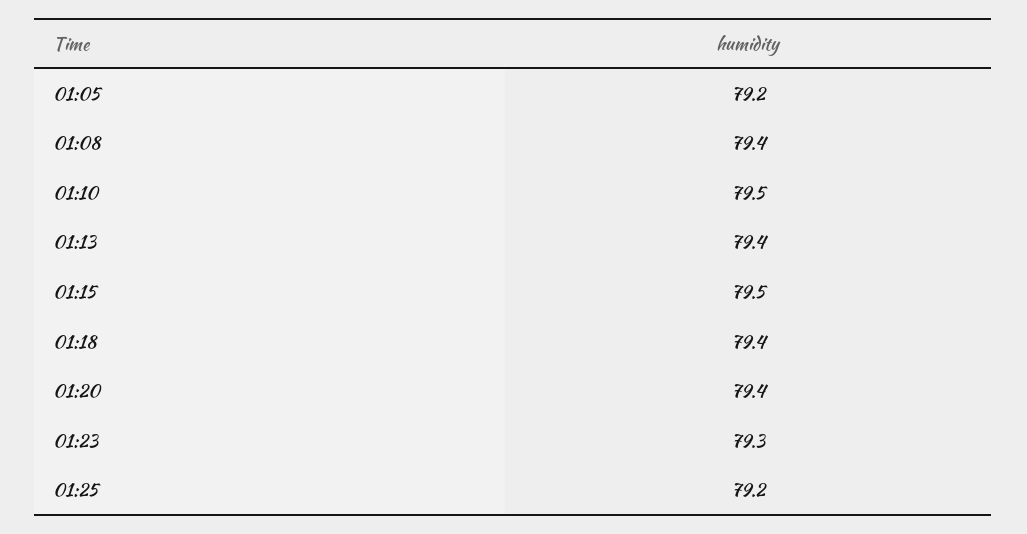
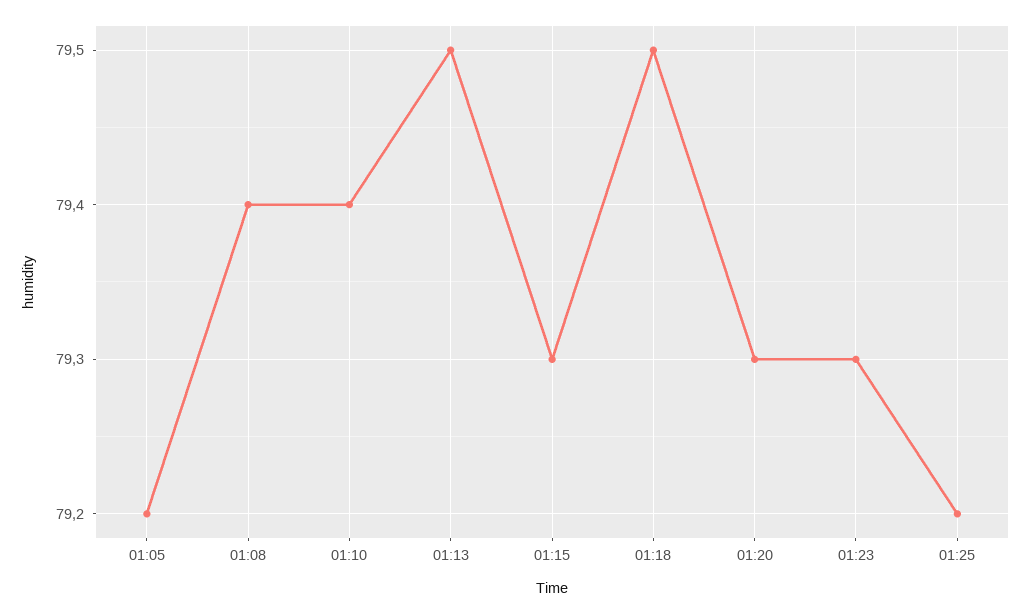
01:10: 79.5 -> 79.4
01:13: 79.4 -> 79.5
01:15: 79.5 -> 79.3
01:18: 79.4 -> 79.5
01:20: 79.4 -> 79.3

